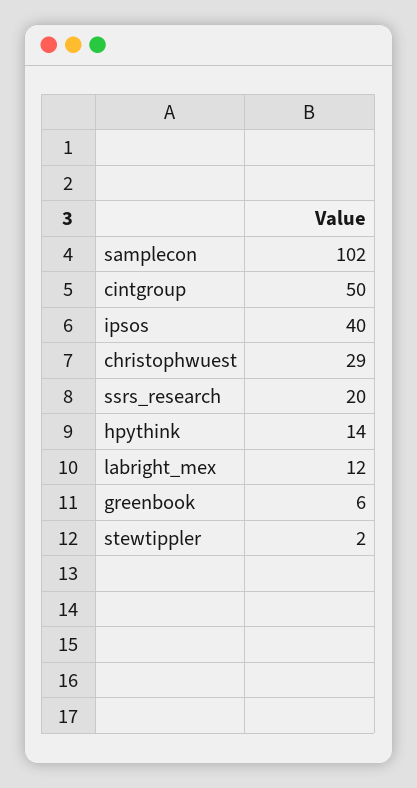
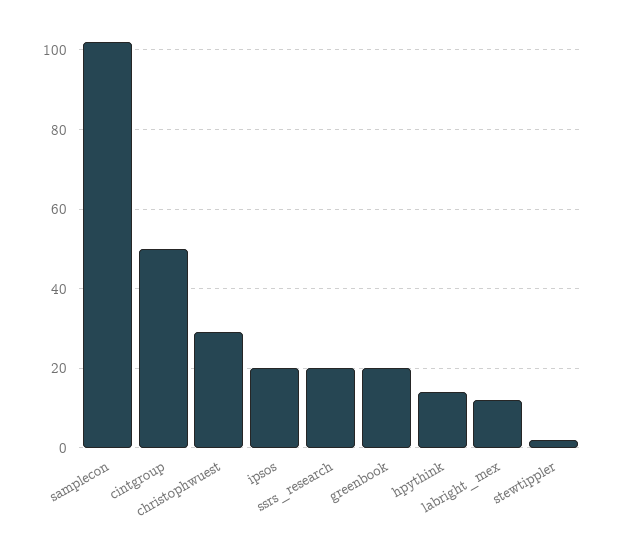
ipsos: 40 -> 20
greenbook: 6 -> 20

